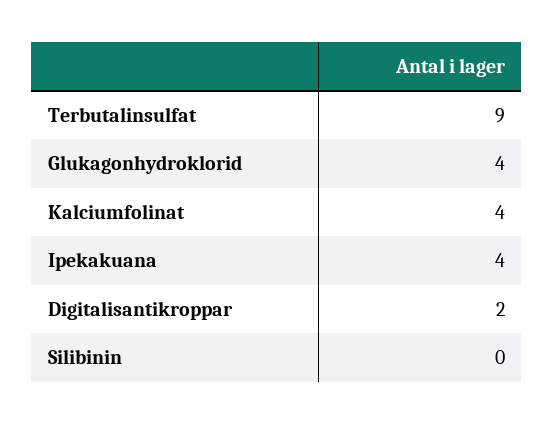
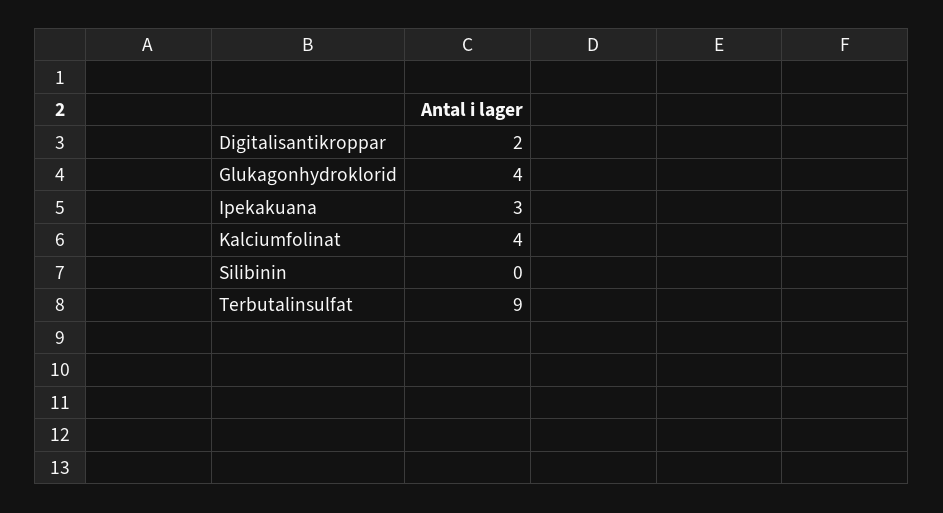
Ipekakuana: 4 -> 3

